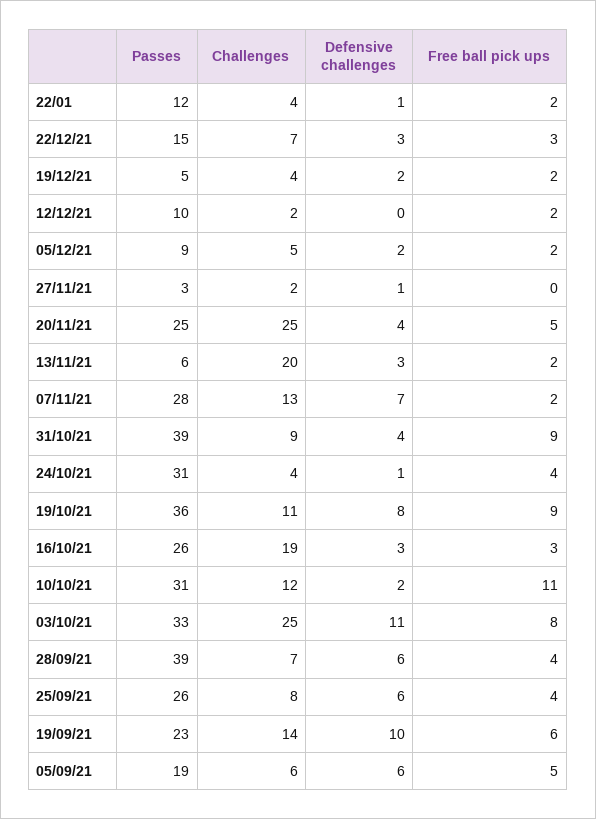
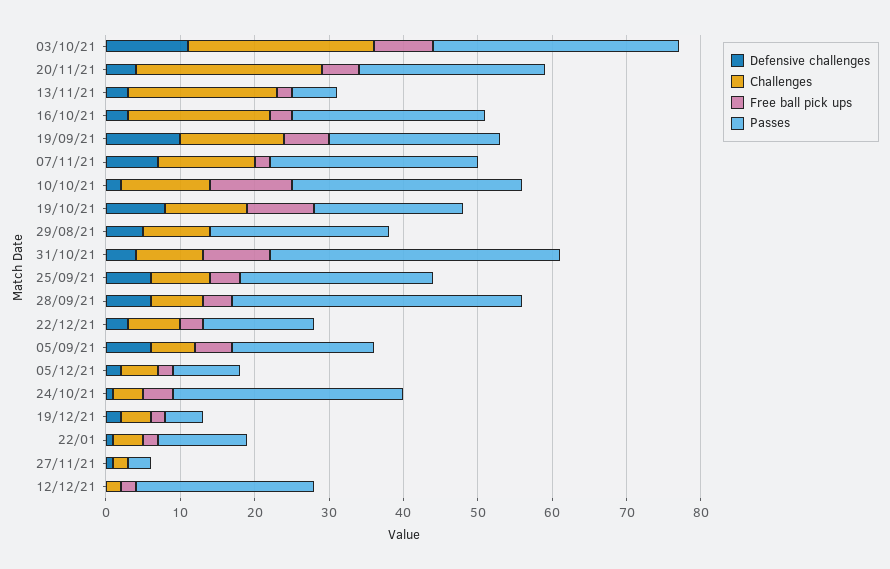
Passes, 12/12/21: 10 -> 25
Passes, 19/10/21: 36 -> 20
Defensive challenges, 29/08/21: none -> 5
Challenges, 29/08/21: none -> 10
Free ball pick ups, 29/08/21: none -> 0
Passes, 29/08/21: none -> 25

